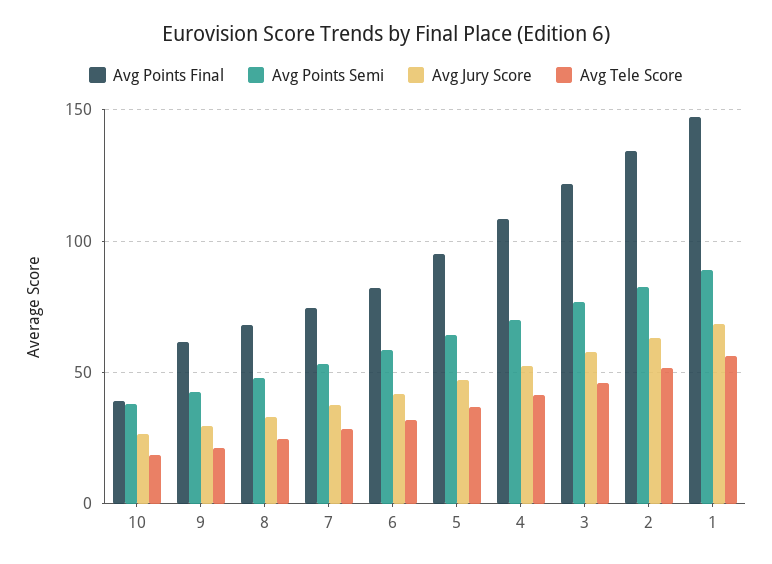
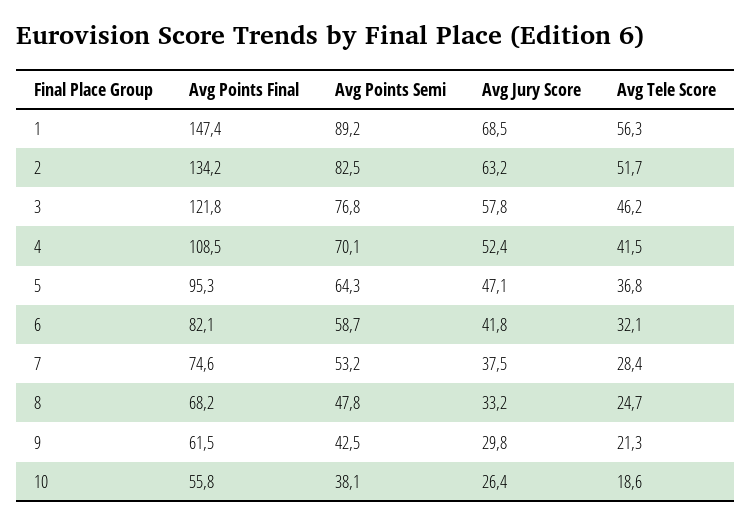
Avg Points Final, 10: 40 -> 55.8

